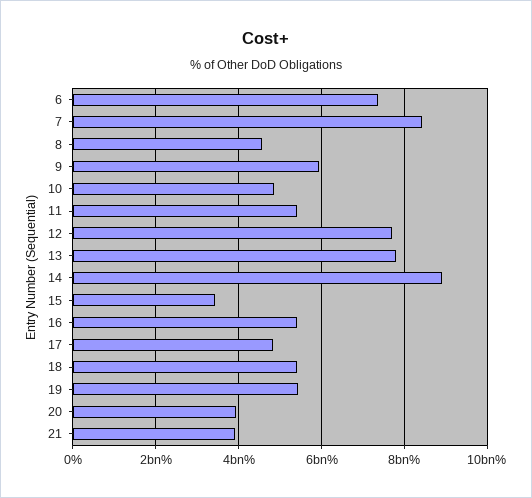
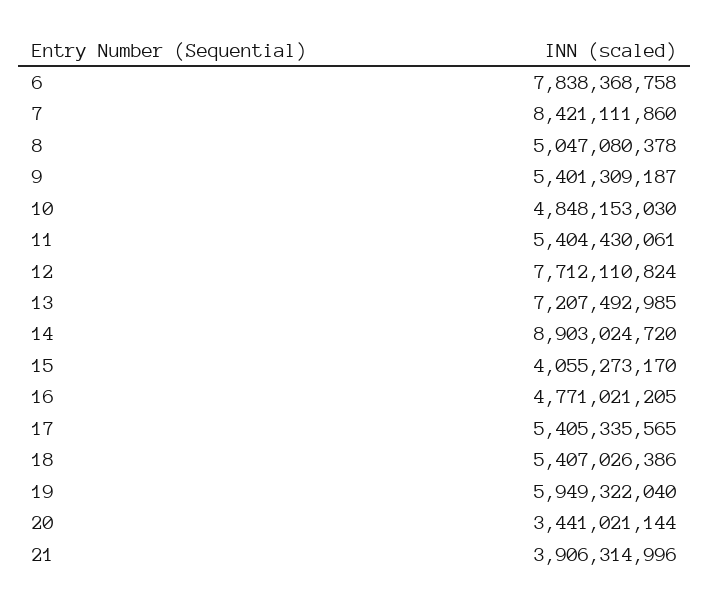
6: 7400000000 -> 7838368758
8: 4600000000 -> 5047080378
9: 6000000000 -> 5401309187
13: 7800000000 -> 7207492985
15: 3400000000 -> 4055273170
16: 5400000000 -> 4771021205
17: 4800000000 -> 5405335565
19: 5400000000 -> 5949322040
20: 4000000000 -> 3441021144

